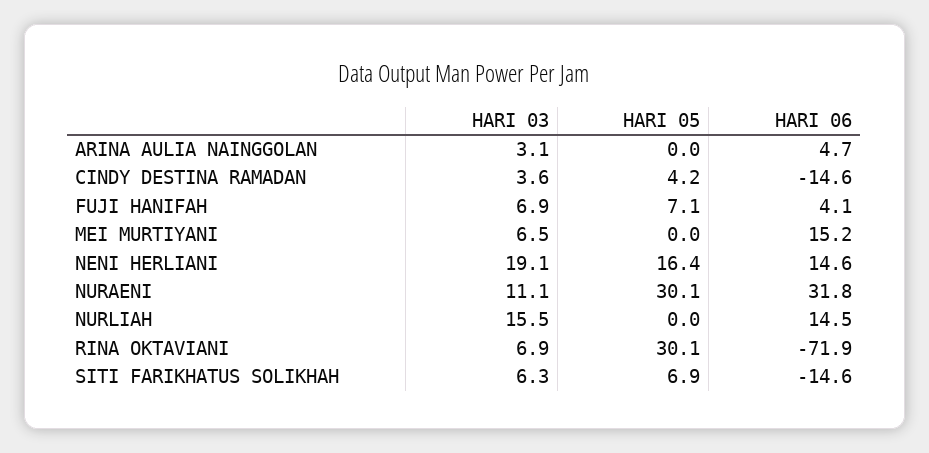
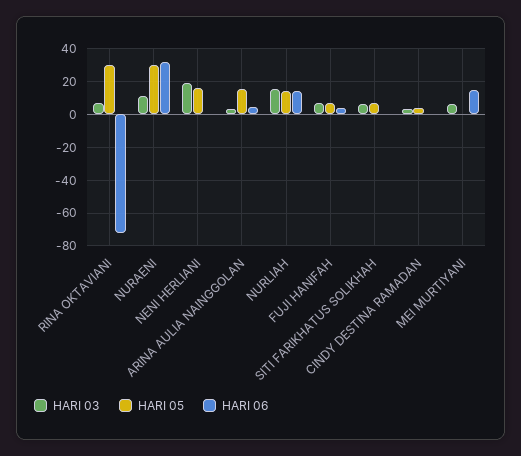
HARI 05, ARINA AULIA NAINGGOLAN: 0 -> 15
HARI 06, CINDY DESTINA RAMADAN: -14.6 -> 0
HARI 06, NENI HERLIANI: 14.6 -> 0
HARI 05, NURLIAH: 0 -> 15
HARI 06, SITI FARIKHATUS SOLIKHAH: -14.6 -> 0

